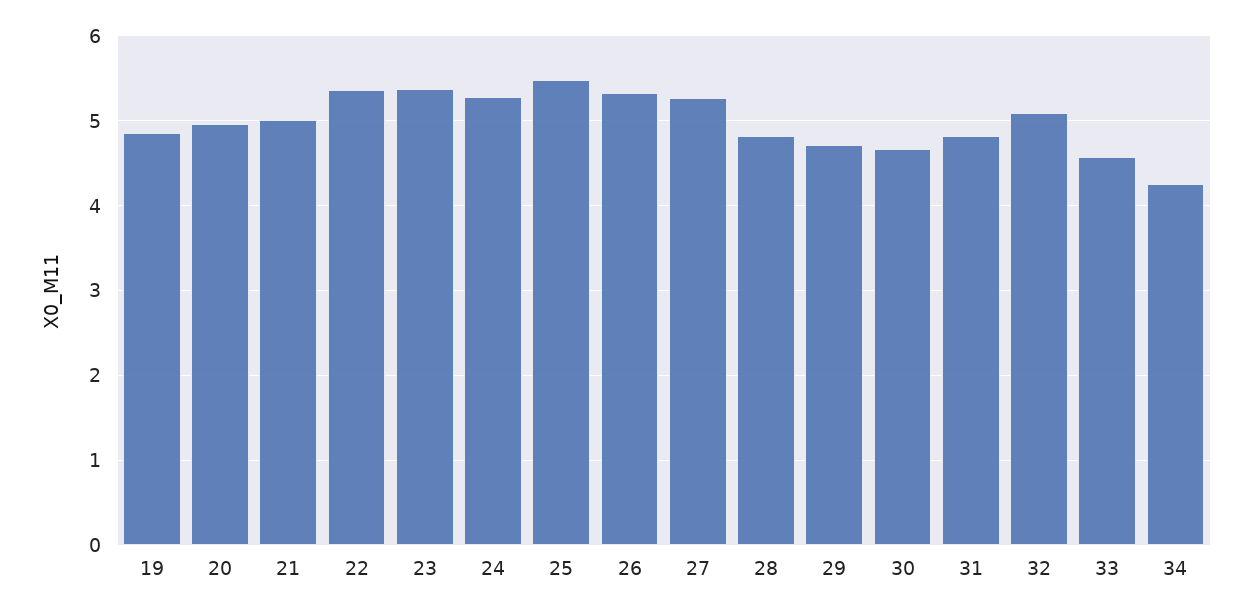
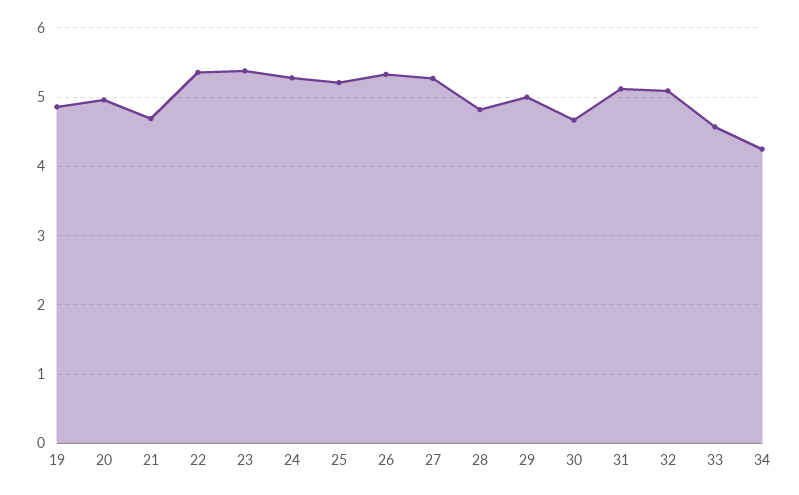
21: 5 -> 4.7
25: 5.5 -> 5.2
29: 4.7 -> 5
31: 4.8 -> 5.1

